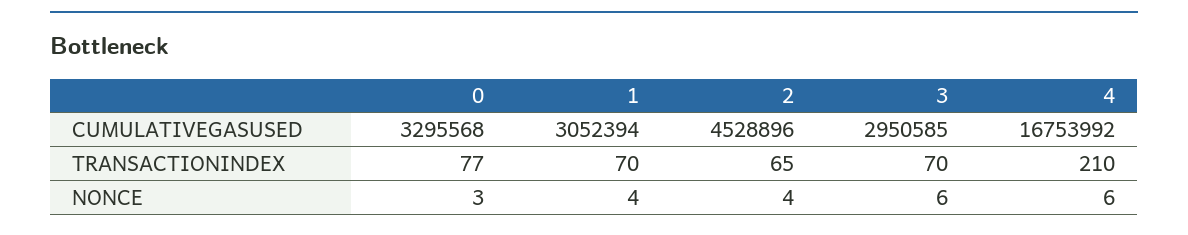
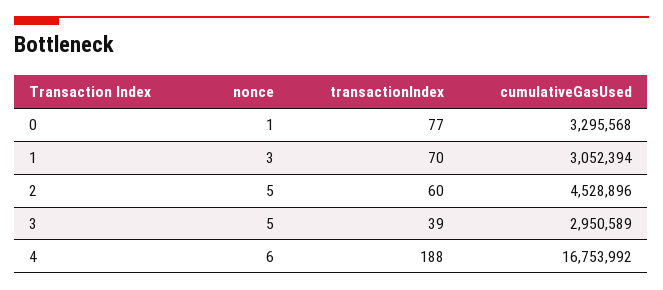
3, CUMULATIVEGASUSED: 2950585 -> 2950589
2, TRANSACTIONINDEX: 65 -> 60
3, TRANSACTIONINDEX: 70 -> 39
4, TRANSACTIONINDEX: 210 -> 188
0, NONCE: 3 -> 1
1, NONCE: 4 -> 3
2, NONCE: 4 -> 5
3, NONCE: 6 -> 5

